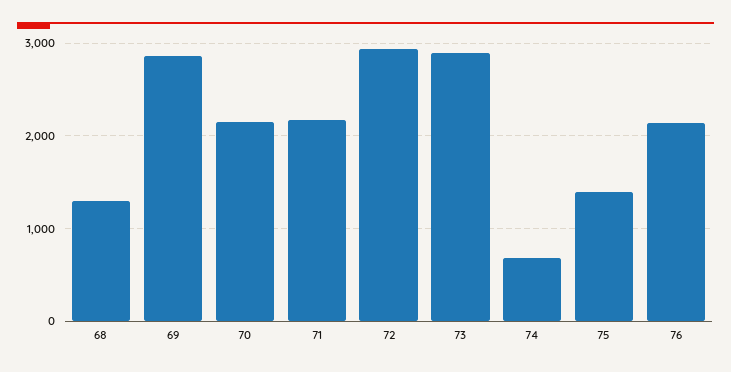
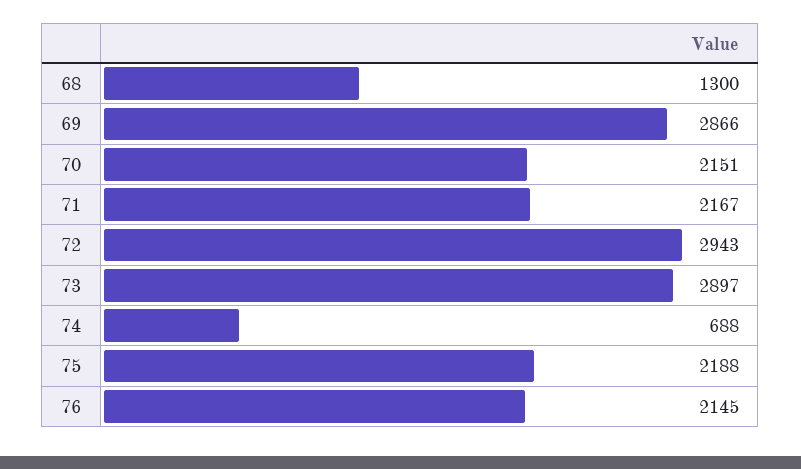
75: 1400 -> 2188

